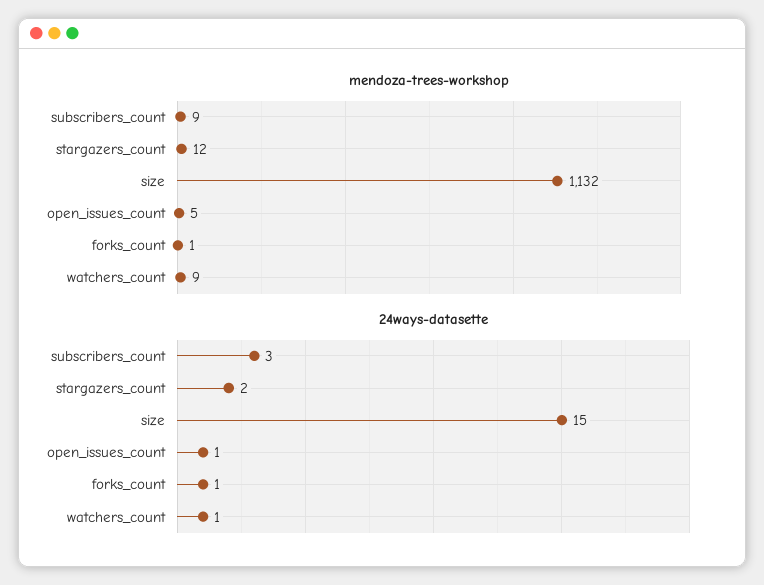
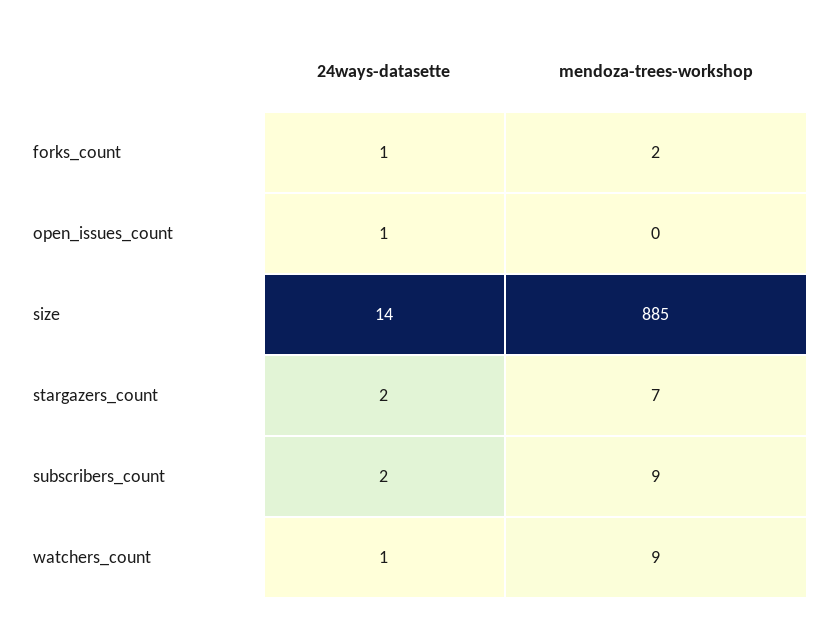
mendoza-trees-workshop, stargazers_count: 12 -> 7
mendoza-trees-workshop, size: 1132 -> 885
mendoza-trees-workshop, open_issues_count: 5 -> 0
mendoza-trees-workshop, forks_count: 1 -> 2
24ways-datasette, subscribers_count: 3 -> 2
24ways-datasette, size: 15 -> 14

